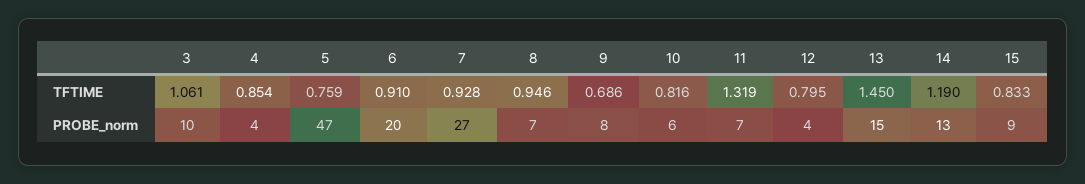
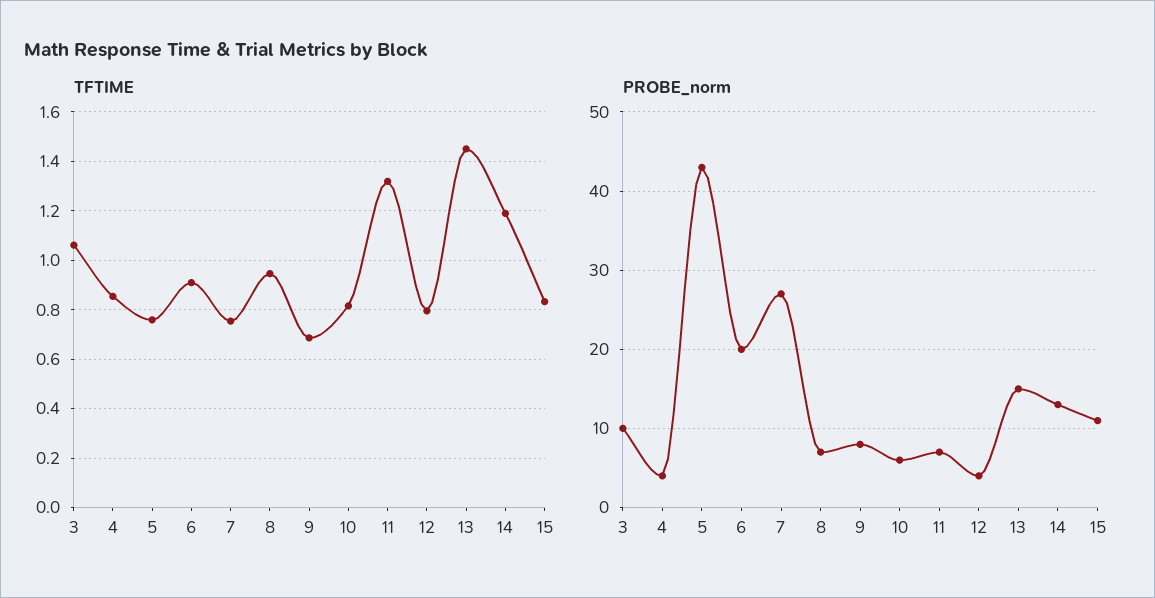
TFTIME, 7: 0.928 -> 0.75
PROBE_norm, 5: 47 -> 43
PROBE_norm, 15: 9 -> 11

